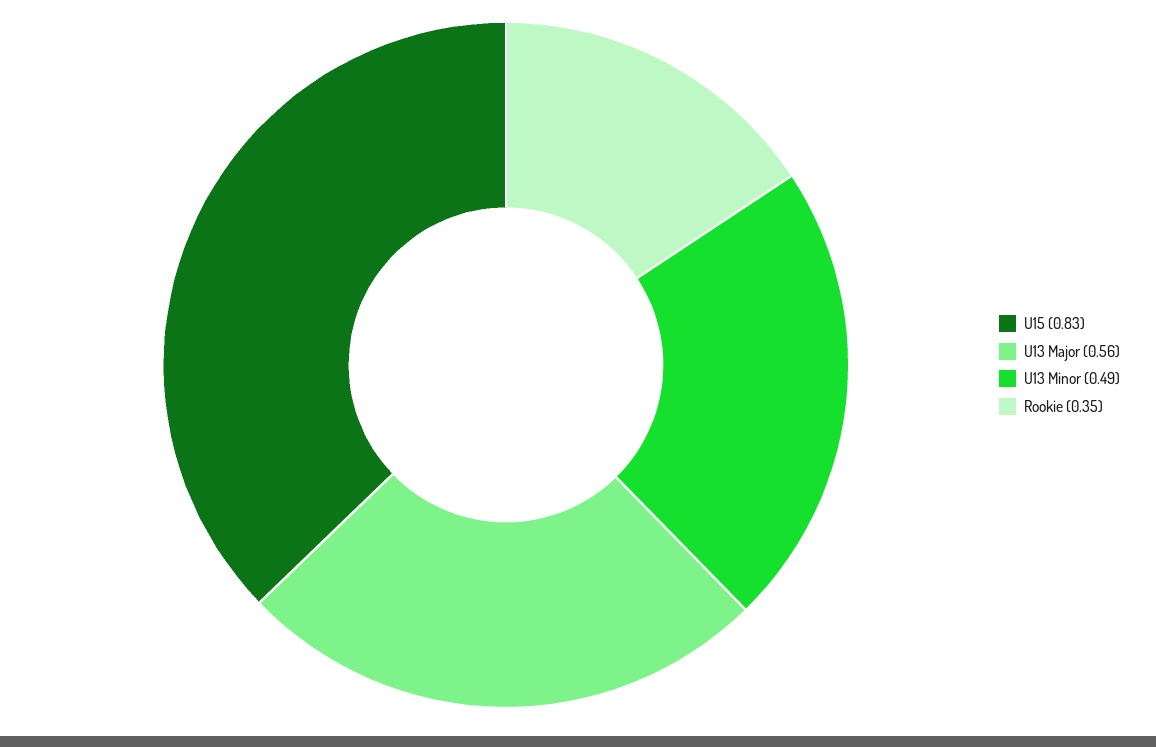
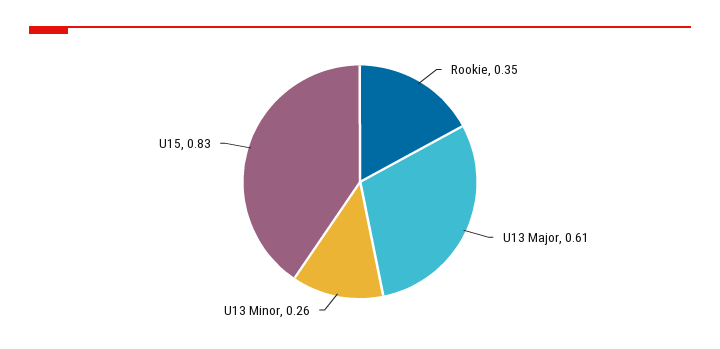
U13 Major: 0.56 -> 0.61
U13 Minor: 0.49 -> 0.26

